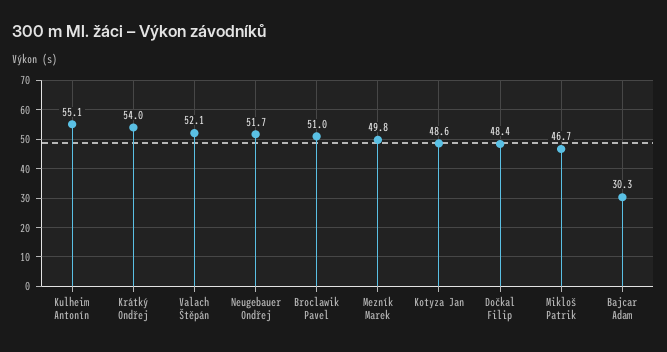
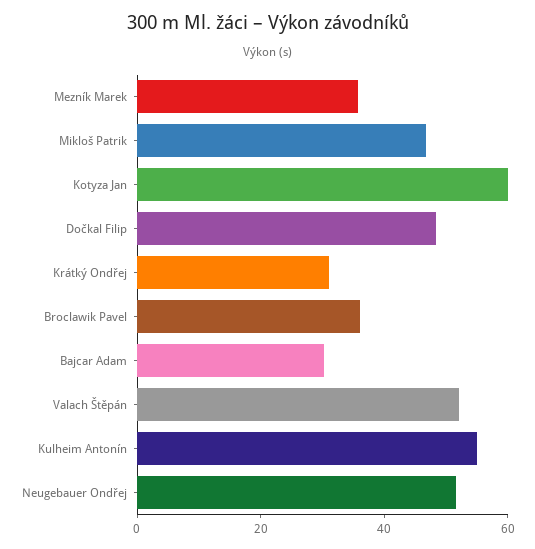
Krátký Ondřej: 54 -> 30
Broclawik Pavel: 51 -> 35
Mezník Marek: 49.8 -> 35
Kotyza Jan: 48.6 -> 60

